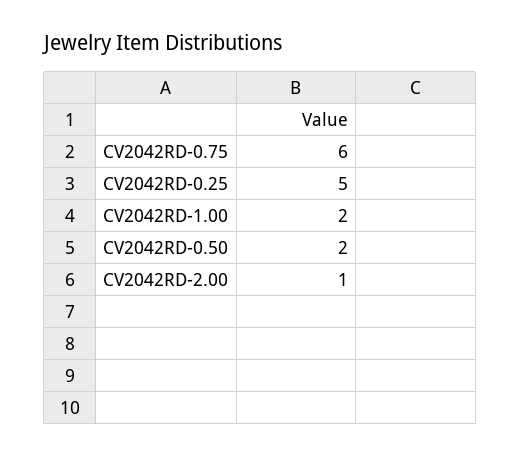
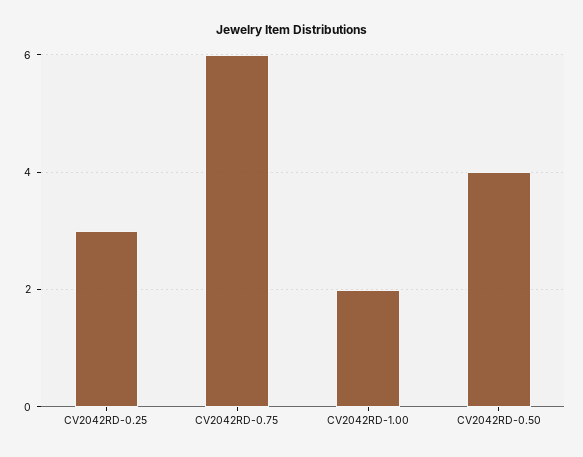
CV2042RD-0.25: 5 -> 3
CV2042RD-0.50: 2 -> 4
CV2042RD-2.00: 1 -> none

